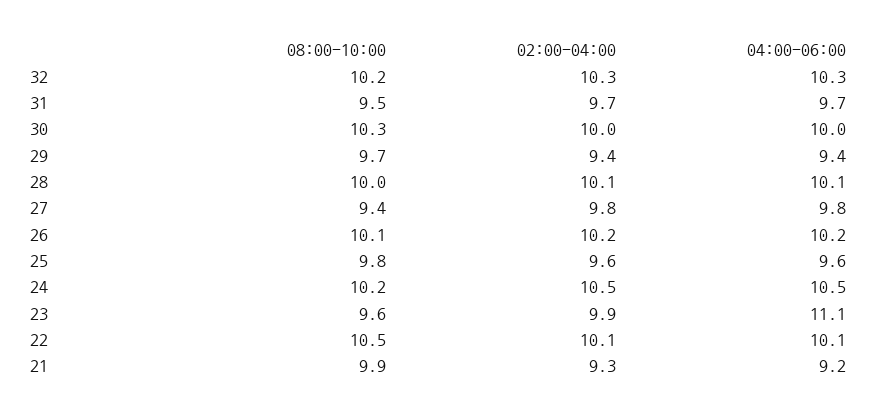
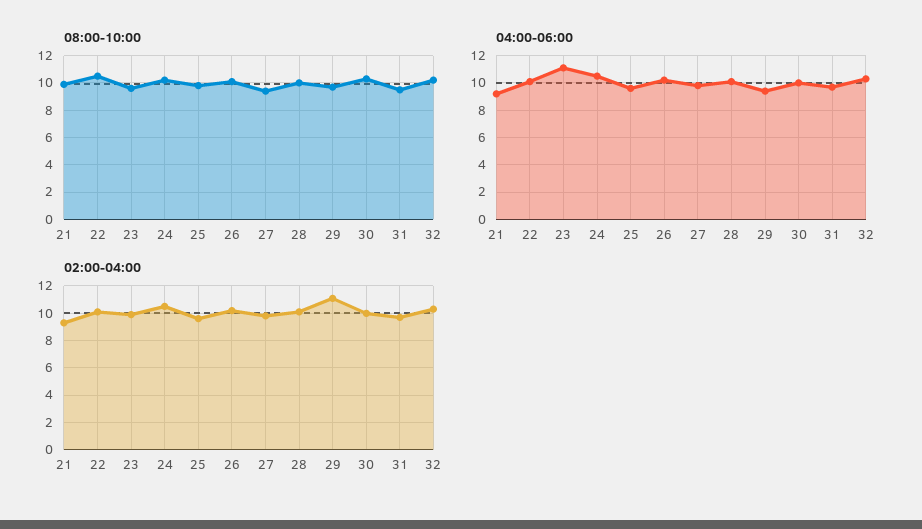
02:00-04:00, 29: 9.4 -> 11

